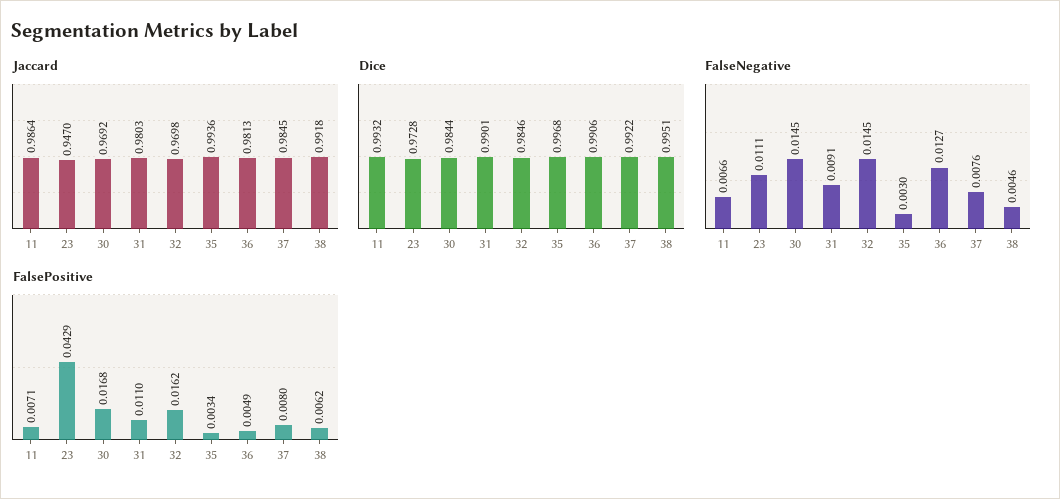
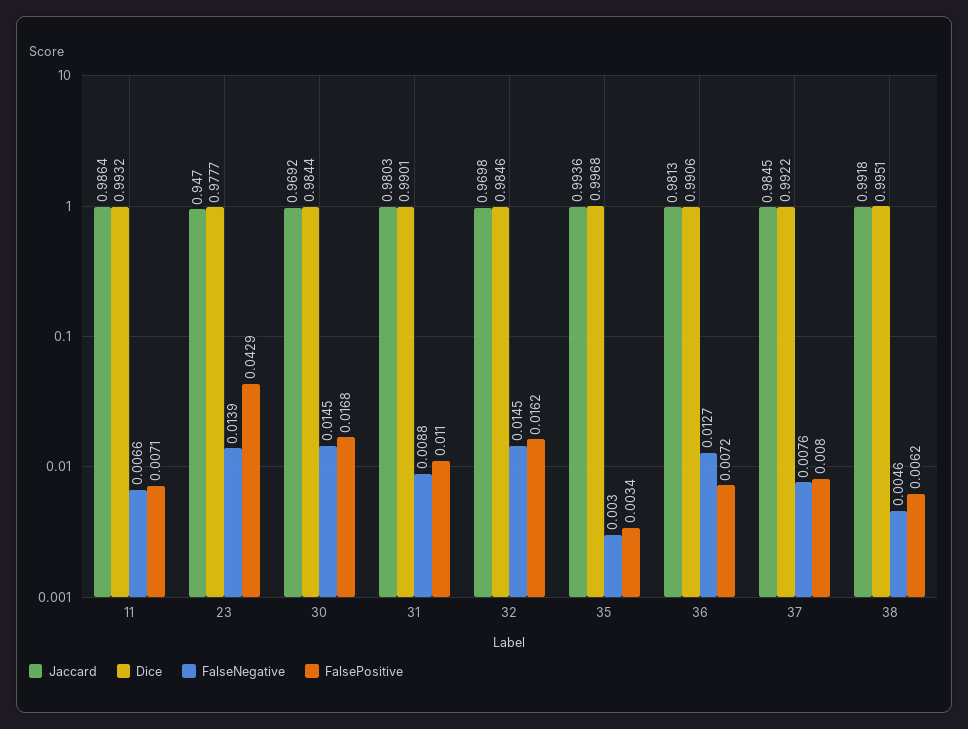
Dice, 23: 0.9728 -> 0.9777
FalseNegative, 23: 0.0111 -> 0.0139
FalseNegative, 31: 0.0091 -> 0.0088
FalsePositive, 36: 0.0049 -> 0.0072

